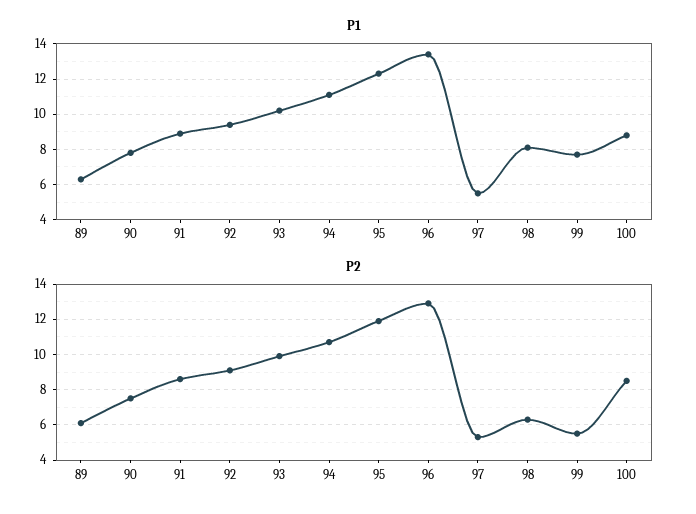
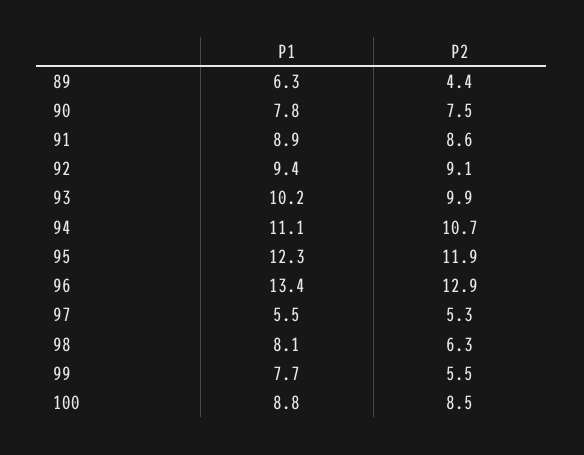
P2, 89: 6 -> 4.4

